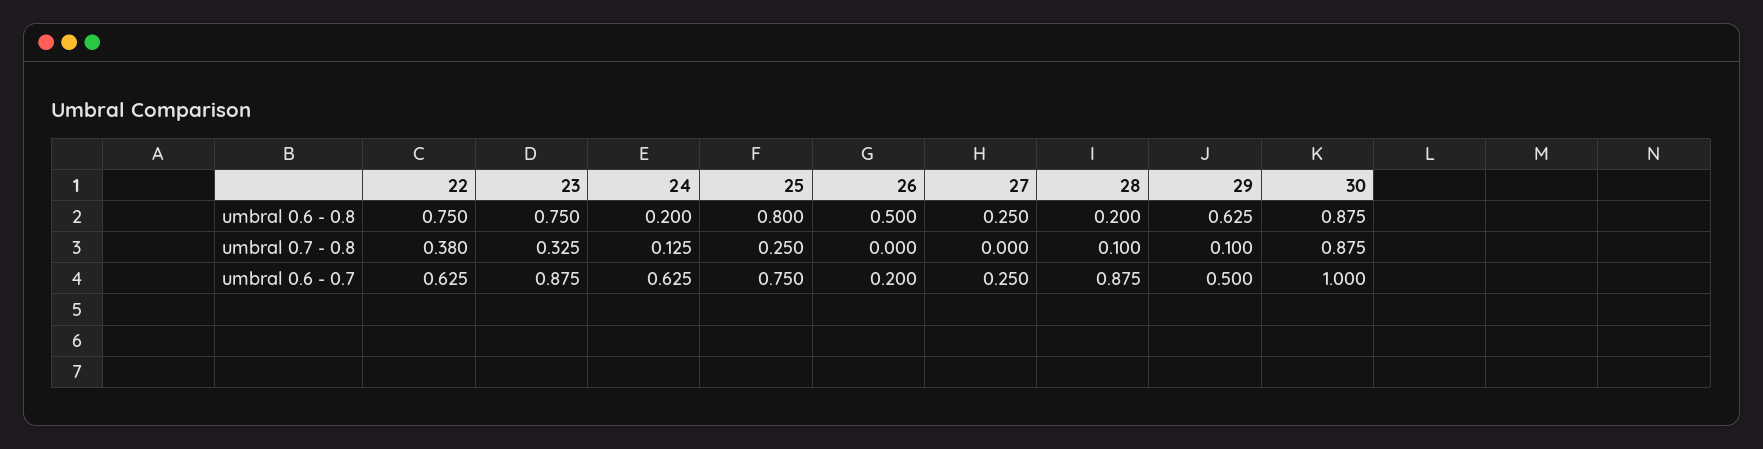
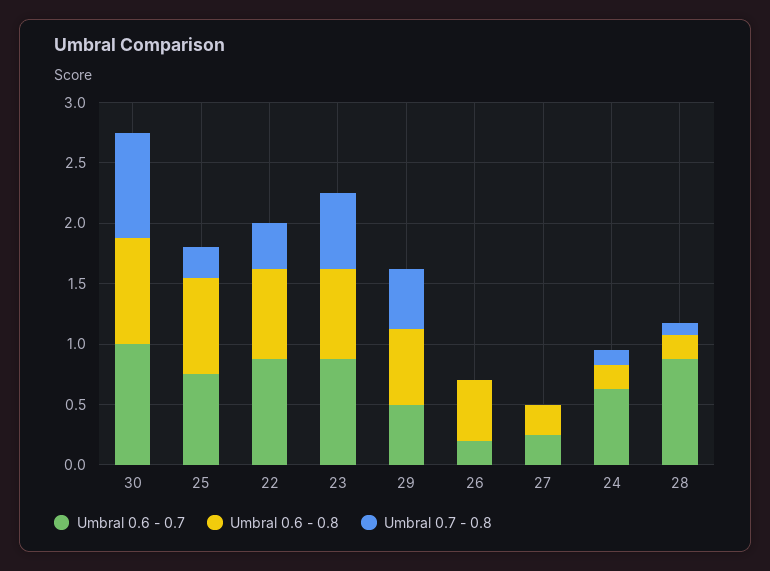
umbral 0.7 - 0.8, 23: 0.325 -> 0.6
umbral 0.7 - 0.8, 29: 0.1 -> 0.5
umbral 0.6 - 0.7, 22: 0.625 -> 0.9

